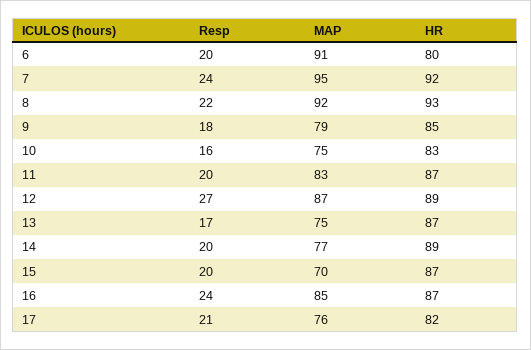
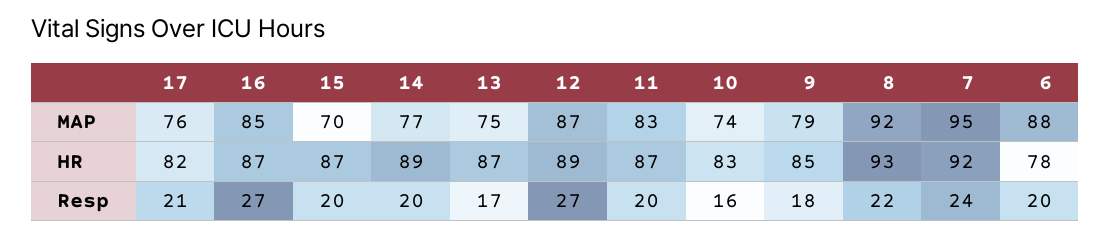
MAP, 6: 91 -> 88
HR, 6: 80 -> 78
MAP, 10: 75 -> 74
Resp, 16: 24 -> 27

